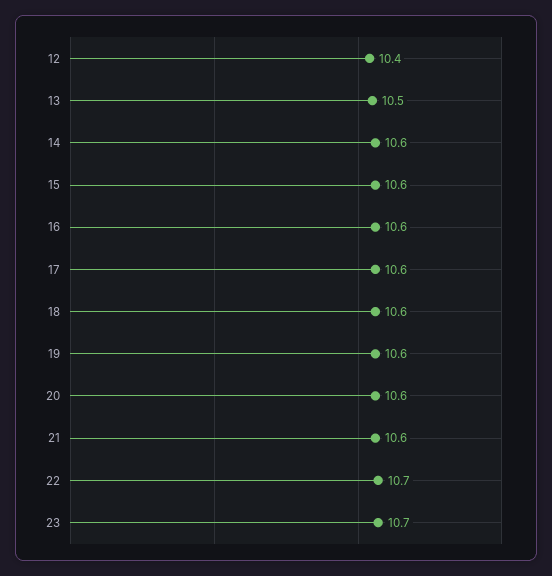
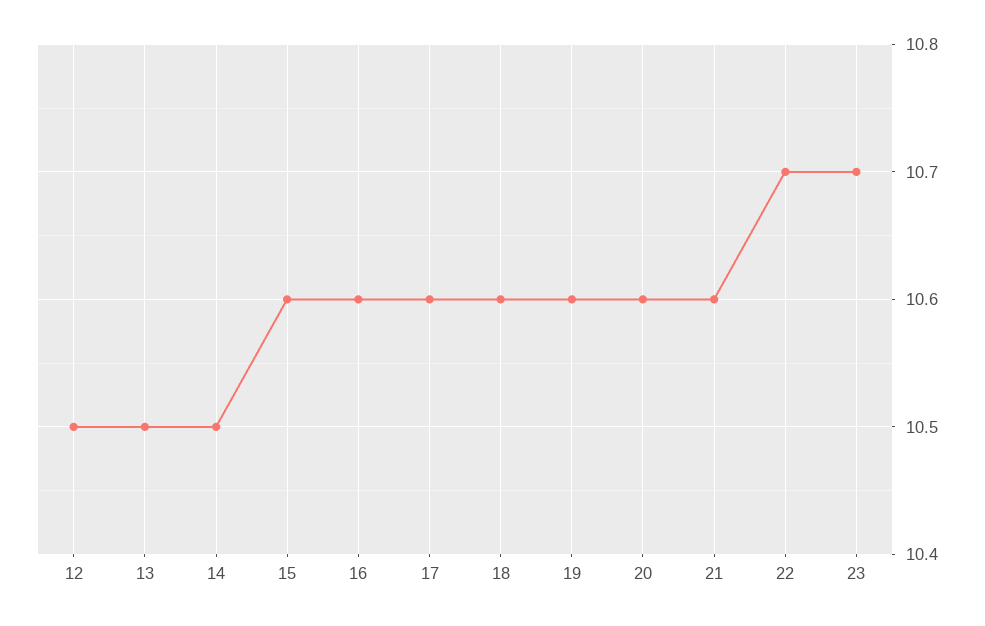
12: 10.4 -> 10.5
14: 10.6 -> 10.5

